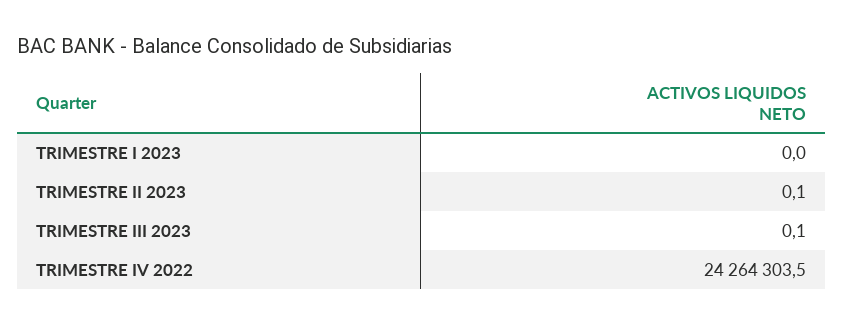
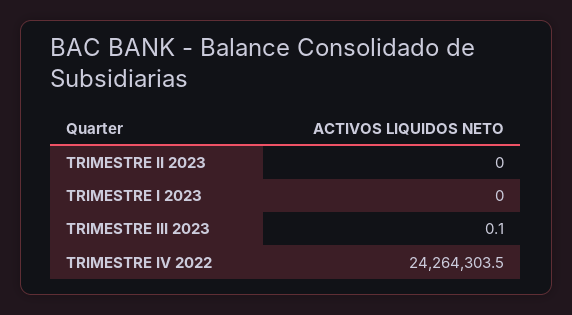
TRIMESTRE II 2023: 0.1 -> 0

